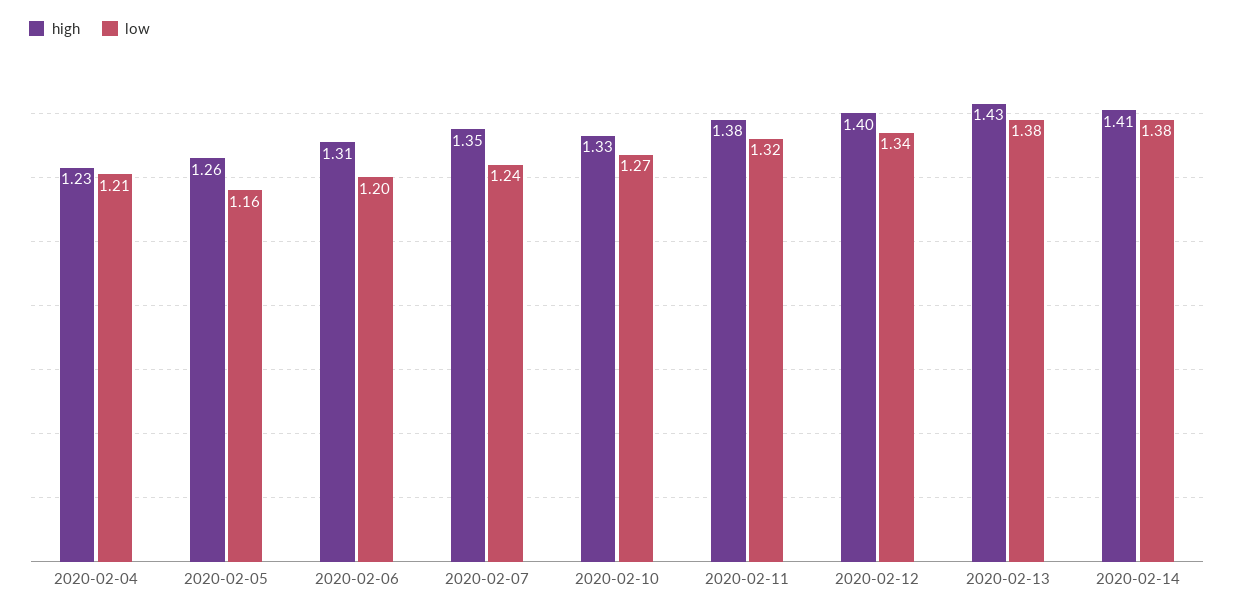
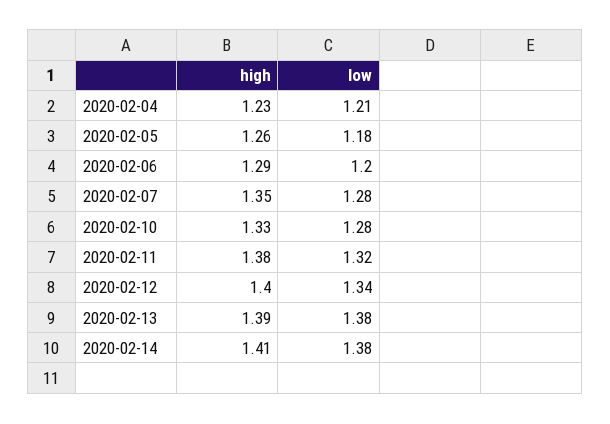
low, 2020-02-05: 1.16 -> 1.18
high, 2020-02-06: 1.31 -> 1.29
low, 2020-02-07: 1.24 -> 1.28
low, 2020-02-10: 1.27 -> 1.28
high, 2020-02-13: 1.43 -> 1.39

